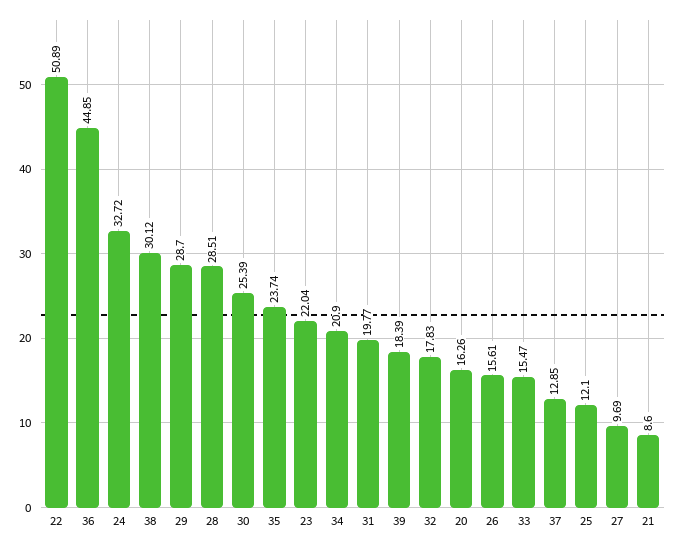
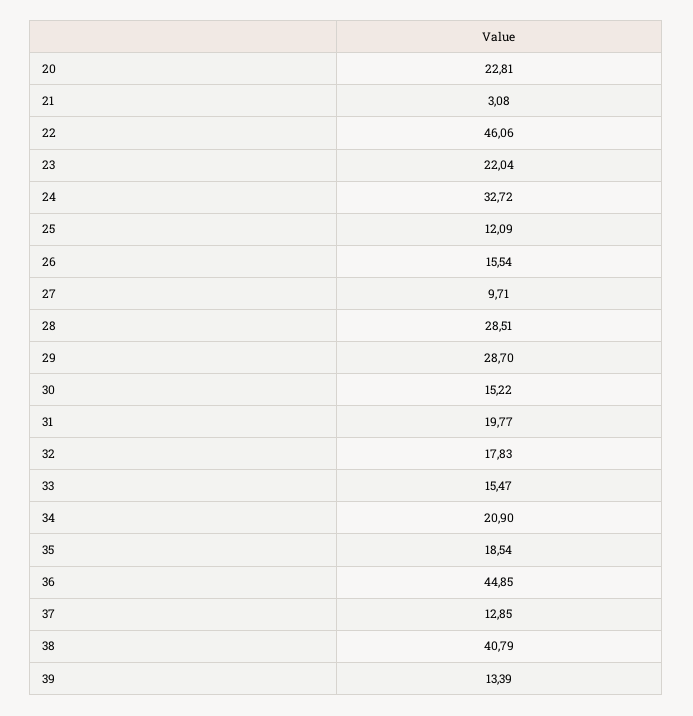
22: 50.89 -> 46.06
38: 30.12 -> 40.79
30: 25.39 -> 15.22
35: 23.74 -> 18.54
39: 18.39 -> 13.39
20: 16.26 -> 22.81
26: 15.61 -> 15.54
25: 12.1 -> 12.09
27: 9.69 -> 9.71
21: 8.6 -> 3.08

